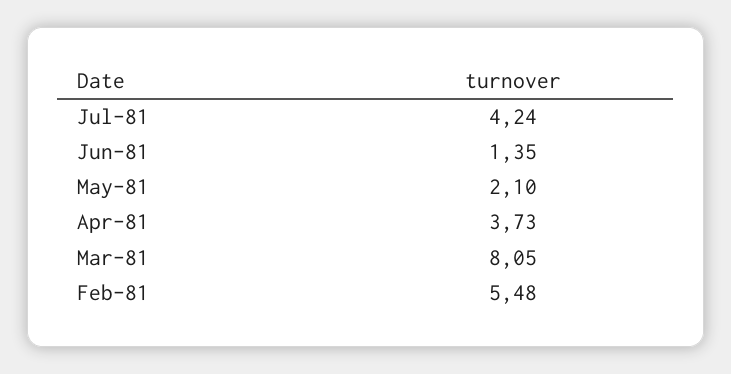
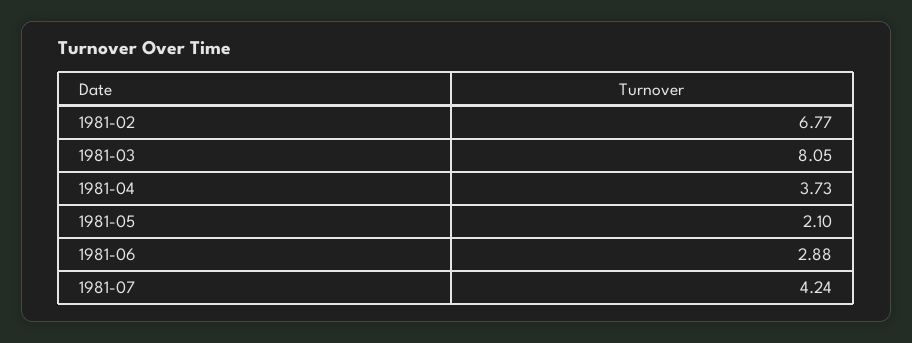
Jun-81: 1.35 -> 2.88
Feb-81: 5.48 -> 6.77

